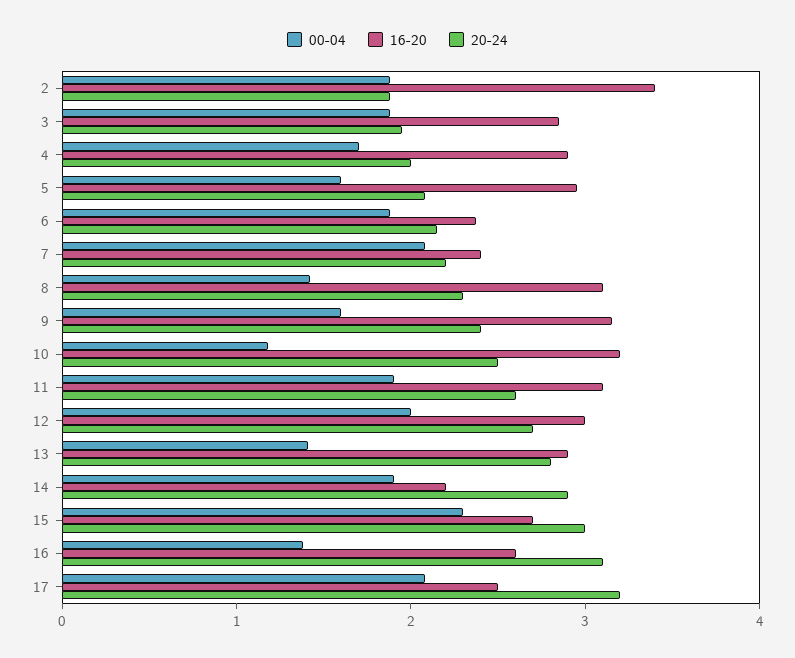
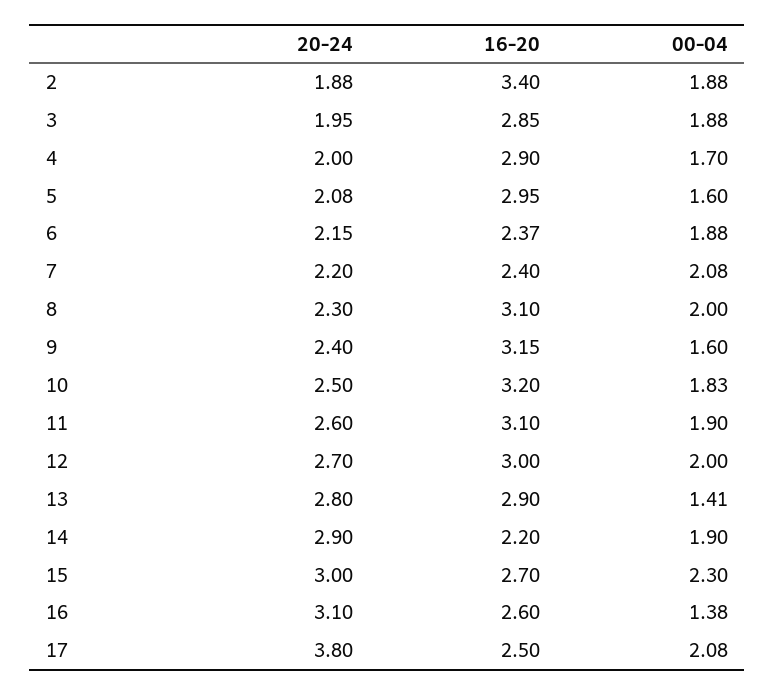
00-04, 8: 1.4 -> 2
00-04, 10: 1.2 -> 1.83
20-24, 17: 3.2 -> 3.8

